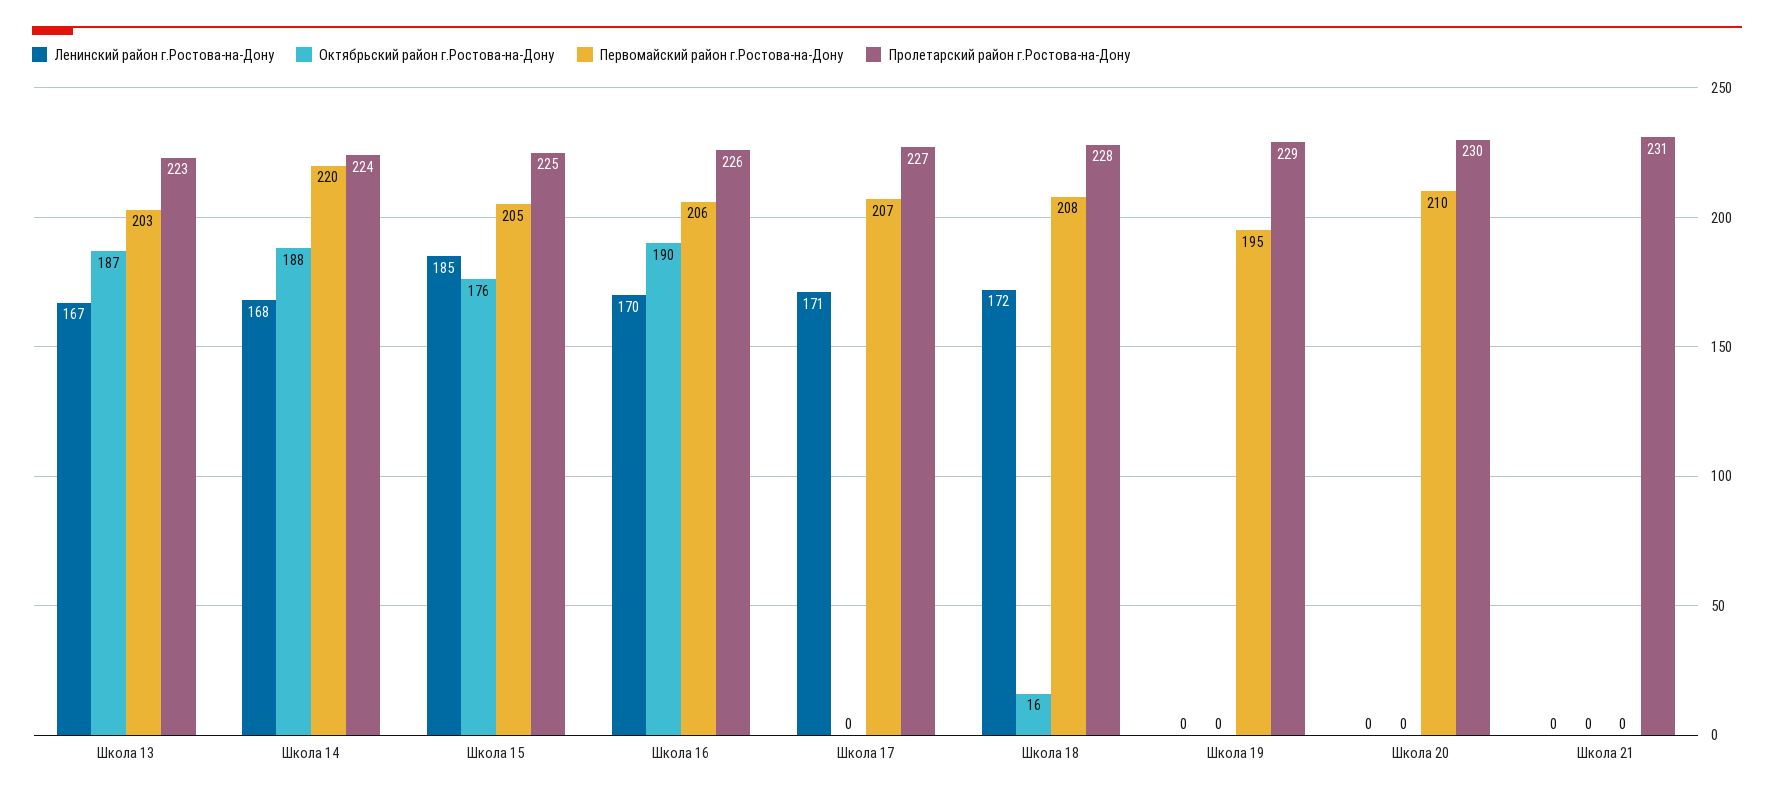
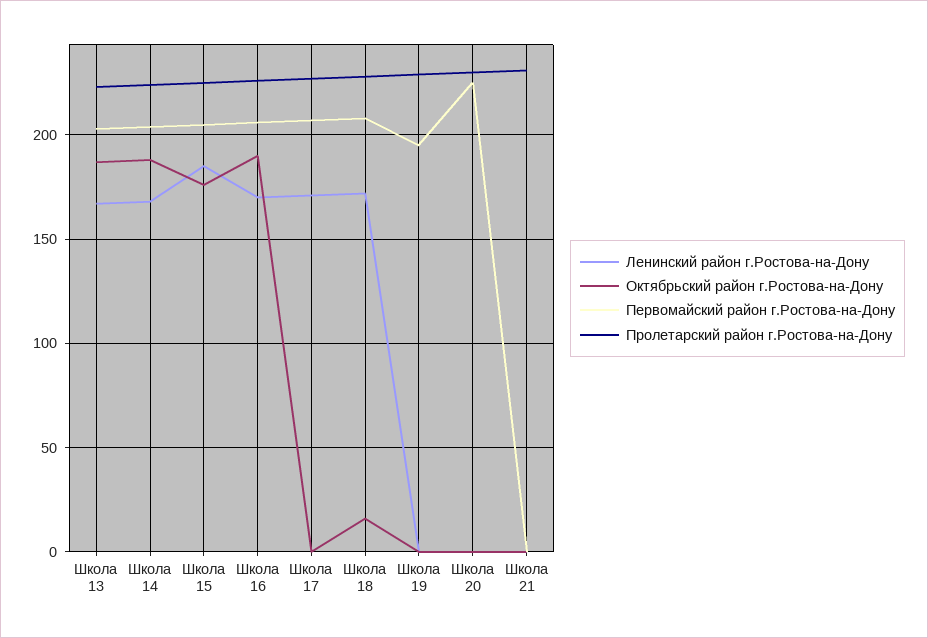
Первомайский район г.Ростова-на-Дону, Школа 14: 220 -> 205
Первомайский район г.Ростова-на-Дону, Школа 20: 210 -> 225

